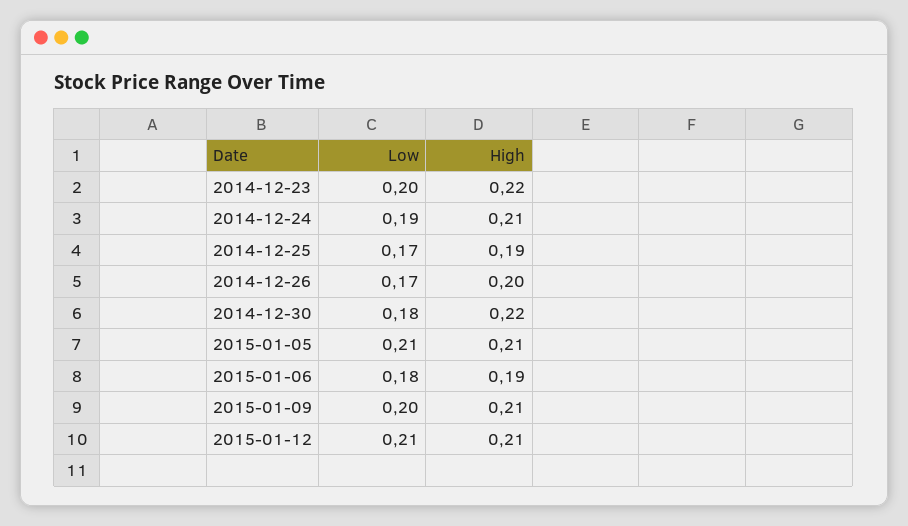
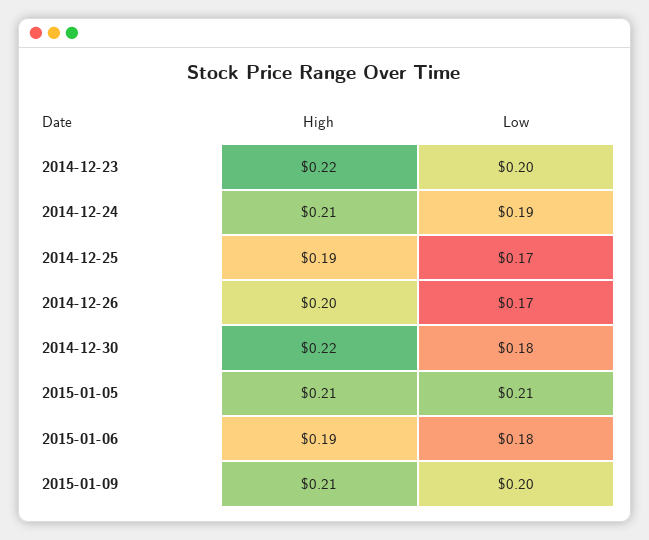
Low, 2015-01-12: 0.21 -> none
High, 2015-01-12: 0.21 -> none

